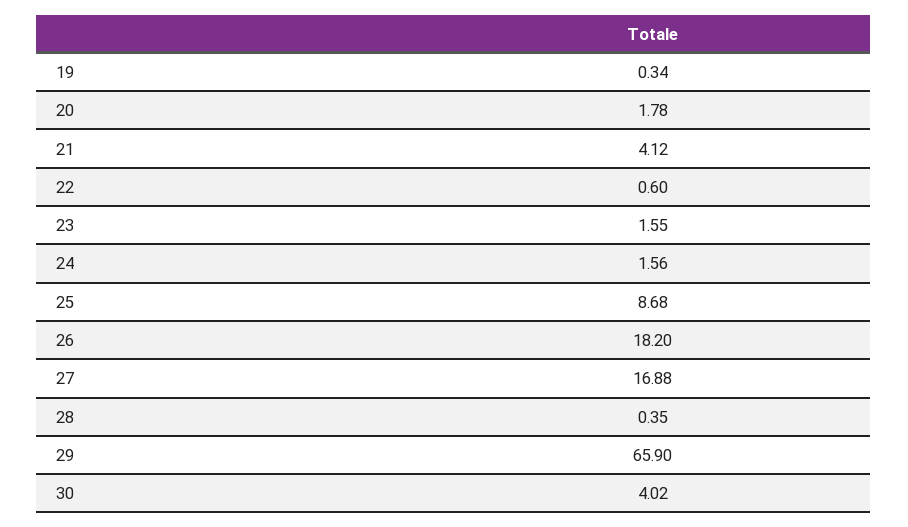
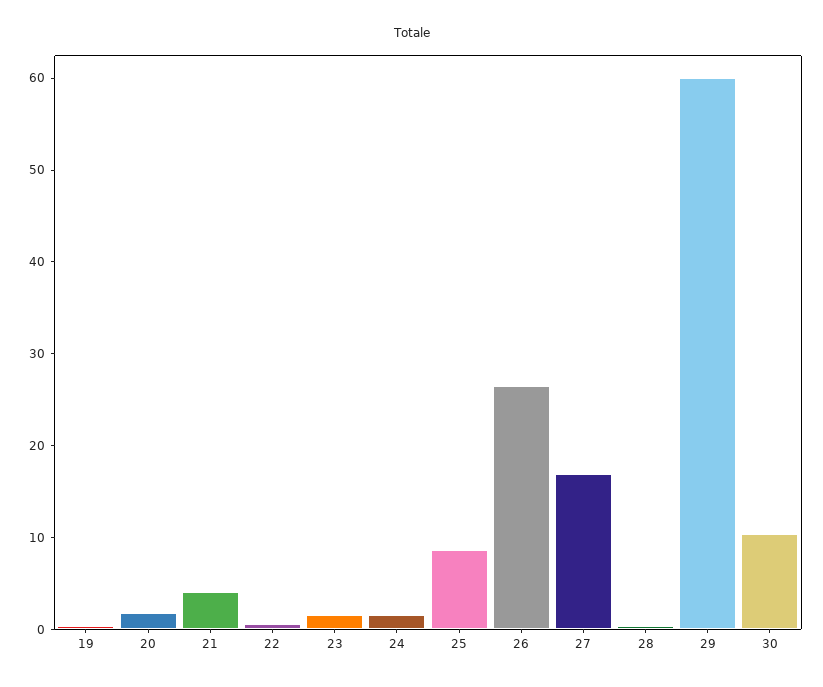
26: 18.2 -> 26
29: 65.9 -> 60
30: 4.02 -> 10

